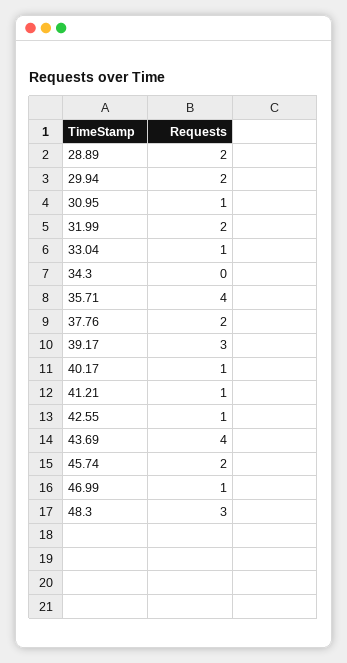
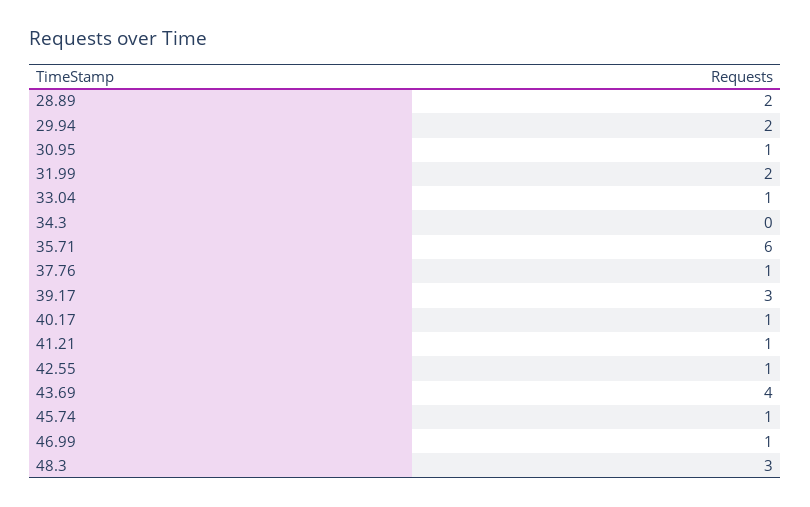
35.71: 4 -> 6
37.76: 2 -> 1
45.74: 2 -> 1

